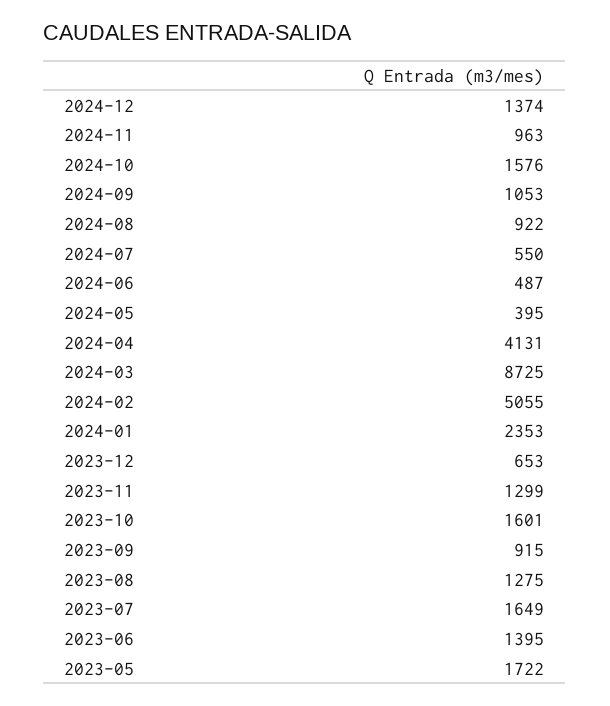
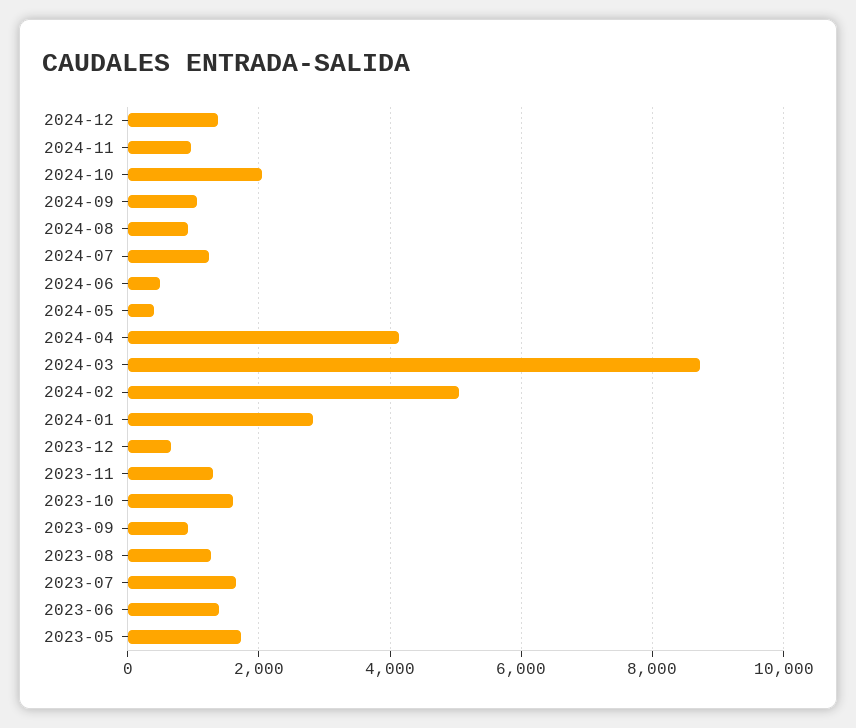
2024-10: 1576 -> 2000
2024-07: 550 -> 1200
2024-01: 2353 -> 2800

